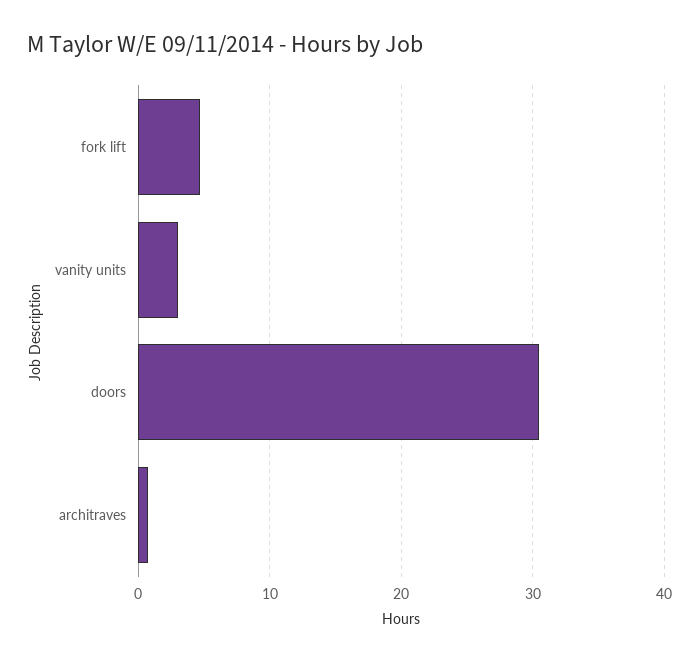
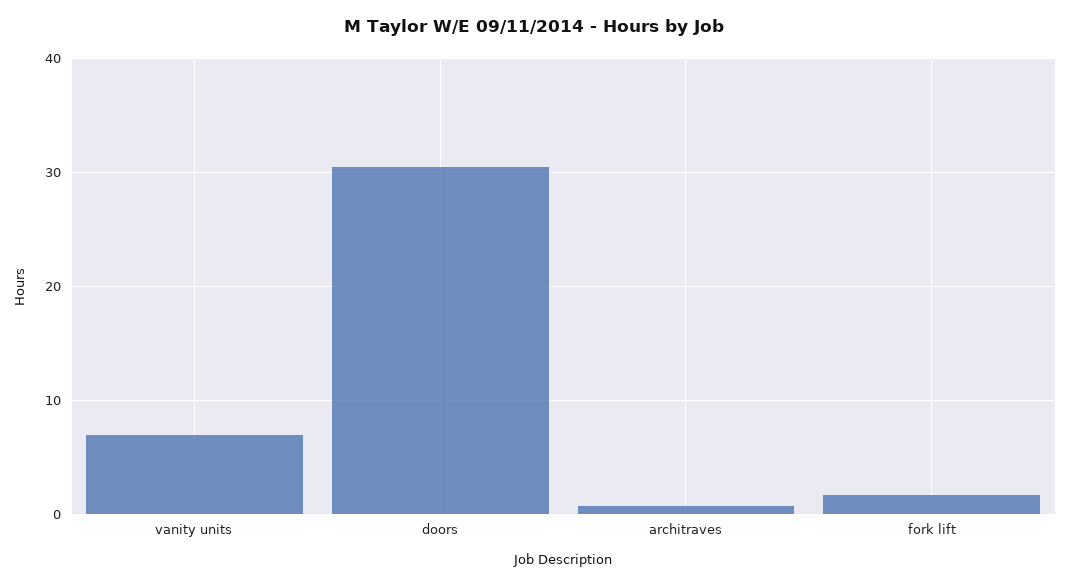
fork lift: 5 -> 2
vanity units: 3 -> 7

